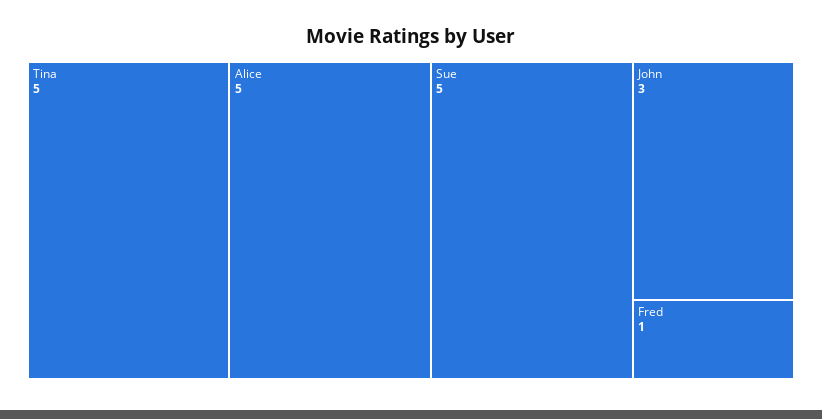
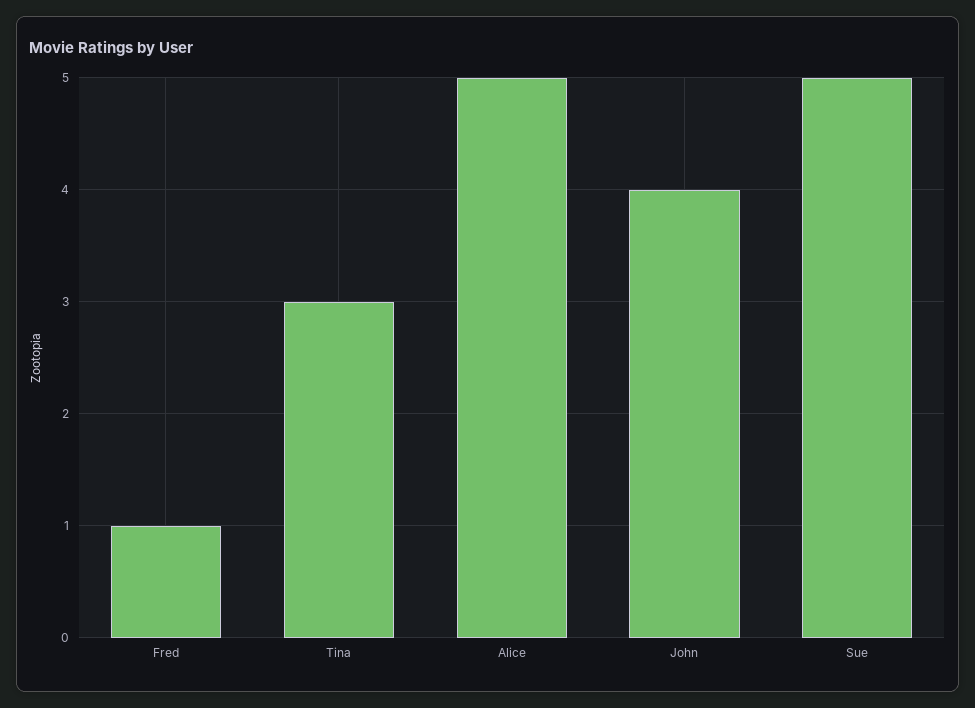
Tina: 5 -> 3
John: 3 -> 4

